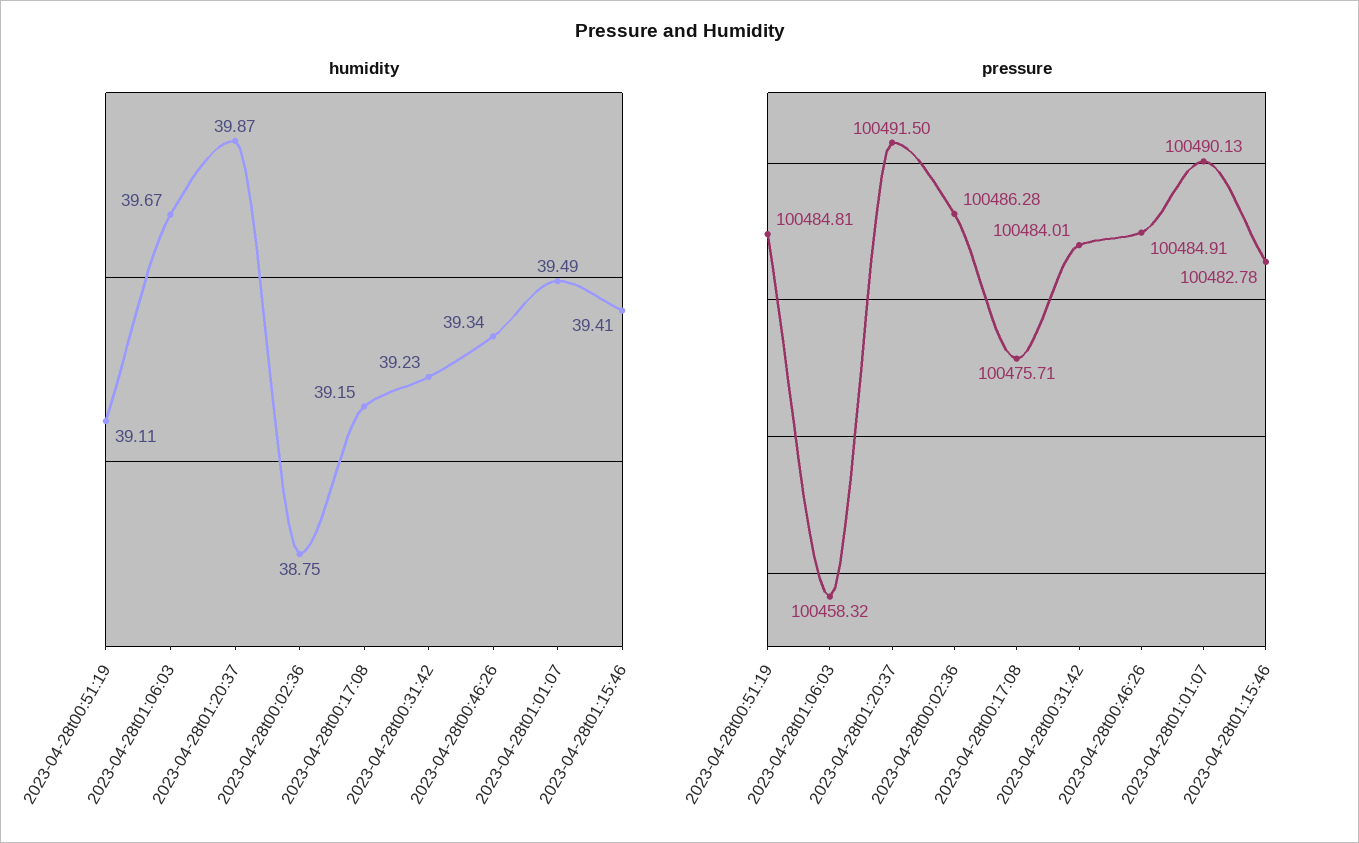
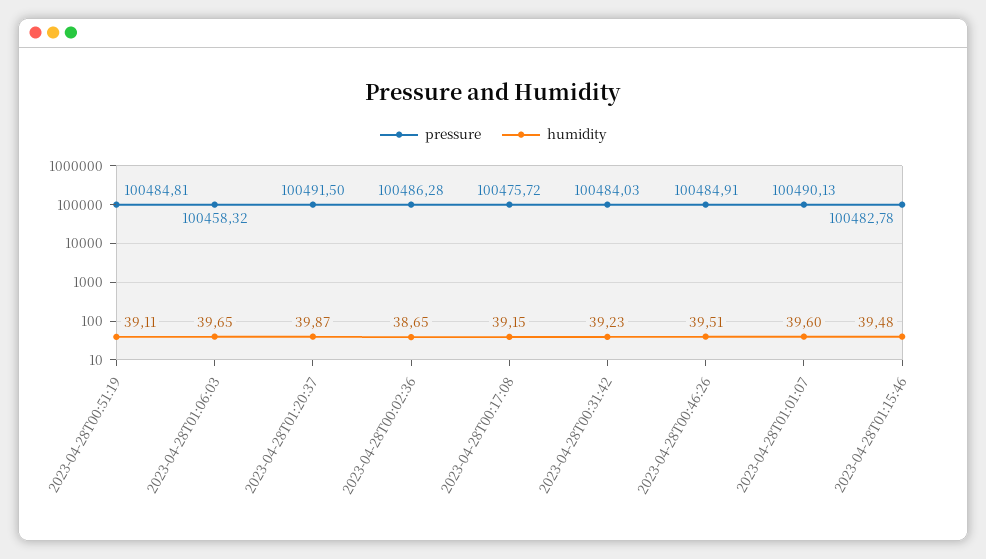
humidity, 2023-04-28t01:06:03: 39.67 -> 39.65
humidity, 2023-04-28t00:02:36: 38.75 -> 38.65
humidity, 2023-04-28t00:46:26: 39.34 -> 39.51
humidity, 2023-04-28t01:01:07: 39.49 -> 39.6
humidity, 2023-04-28t01:15:46: 39.41 -> 39.48
pressure, 2023-04-28t00:17:08: 100475.71 -> 100475.72
pressure, 2023-04-28t00:31:42: 100484.01 -> 100484.03

